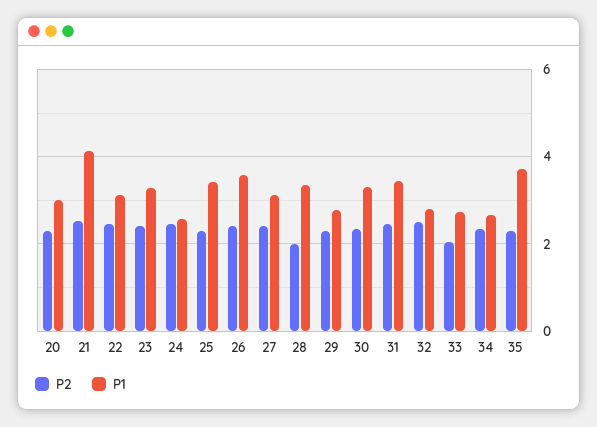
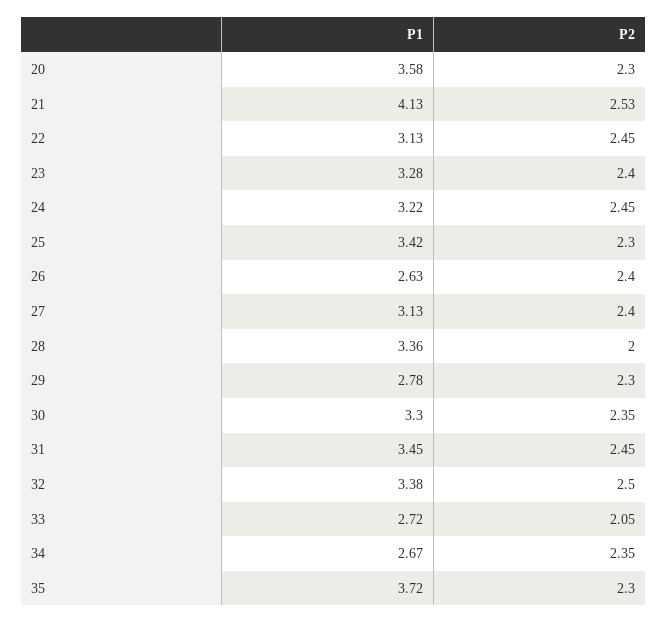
P1, 20: 3 -> 3.58
P1, 24: 2.6 -> 3.22
P1, 26: 3.6 -> 2.63
P1, 32: 2.8 -> 3.38

